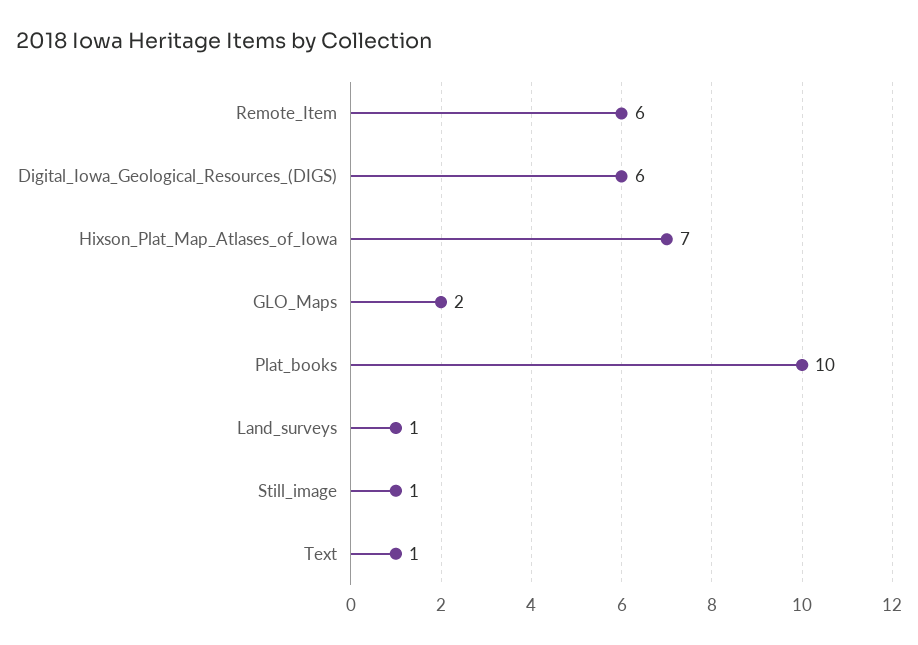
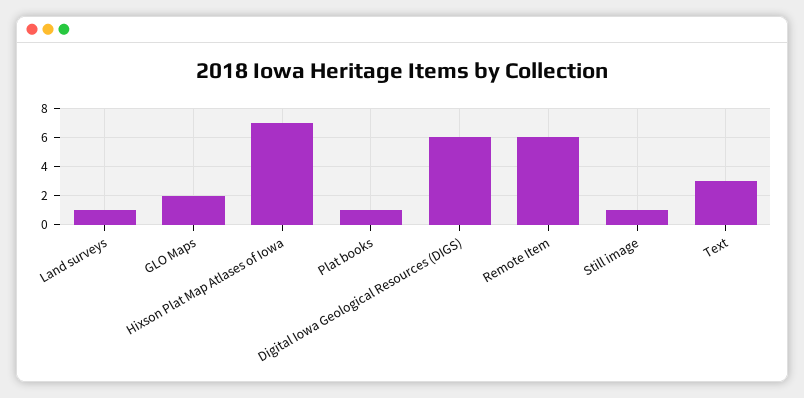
Plat_books: 10 -> 1
Text: 1 -> 3

